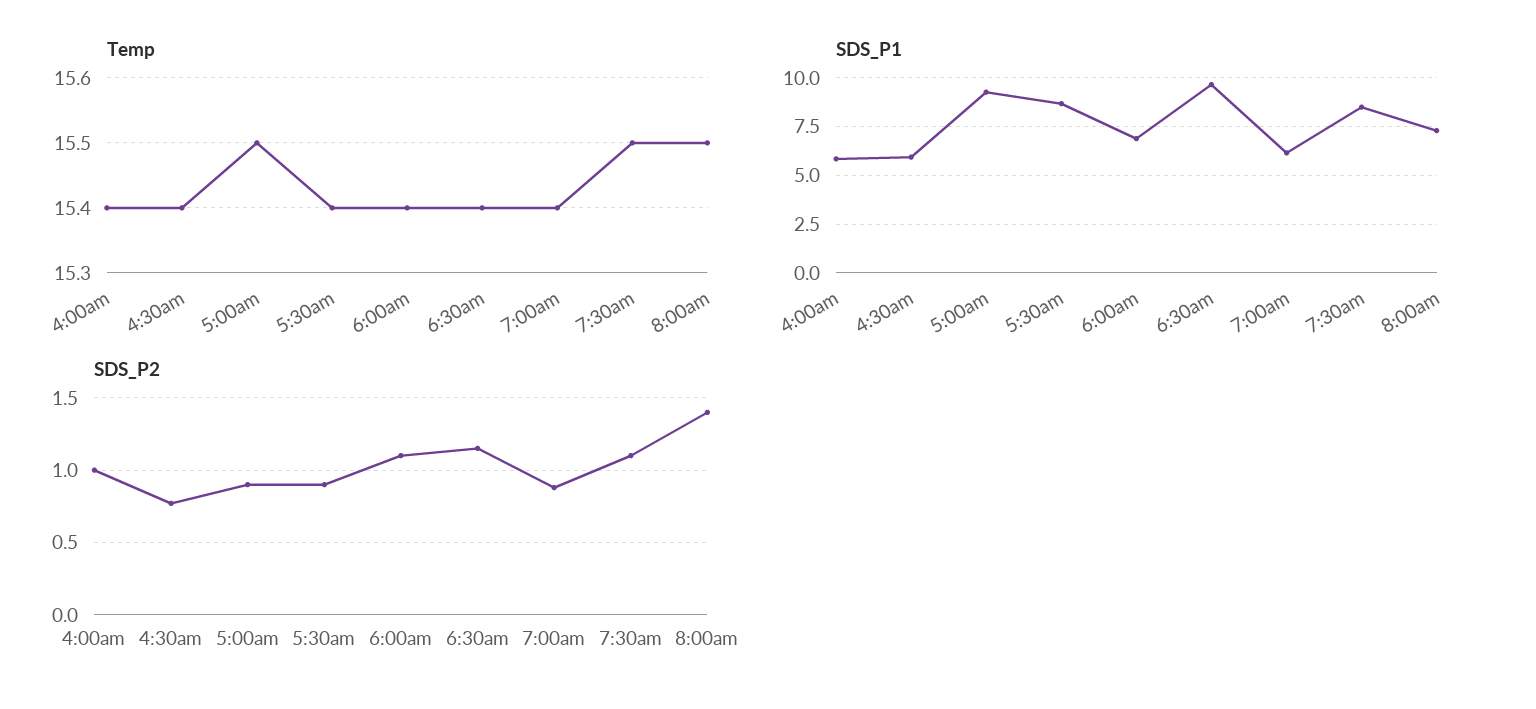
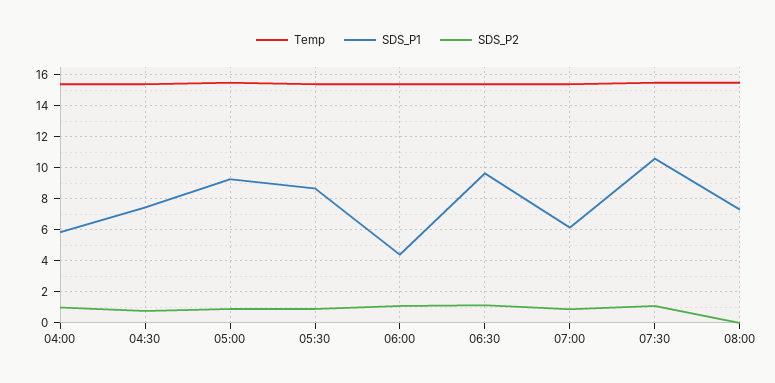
SDS_P1, 4:30am: 6 -> 7.5
SDS_P1, 6:00am: 7 -> 4.5
SDS_P1, 7:30am: 8.5 -> 10.5
SDS_P2, 8:00am: 1.4 -> 0

